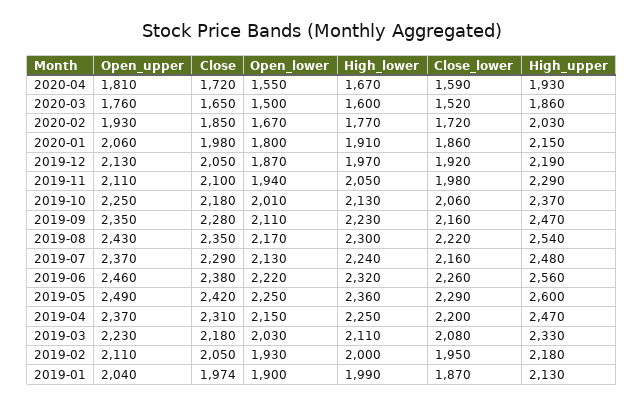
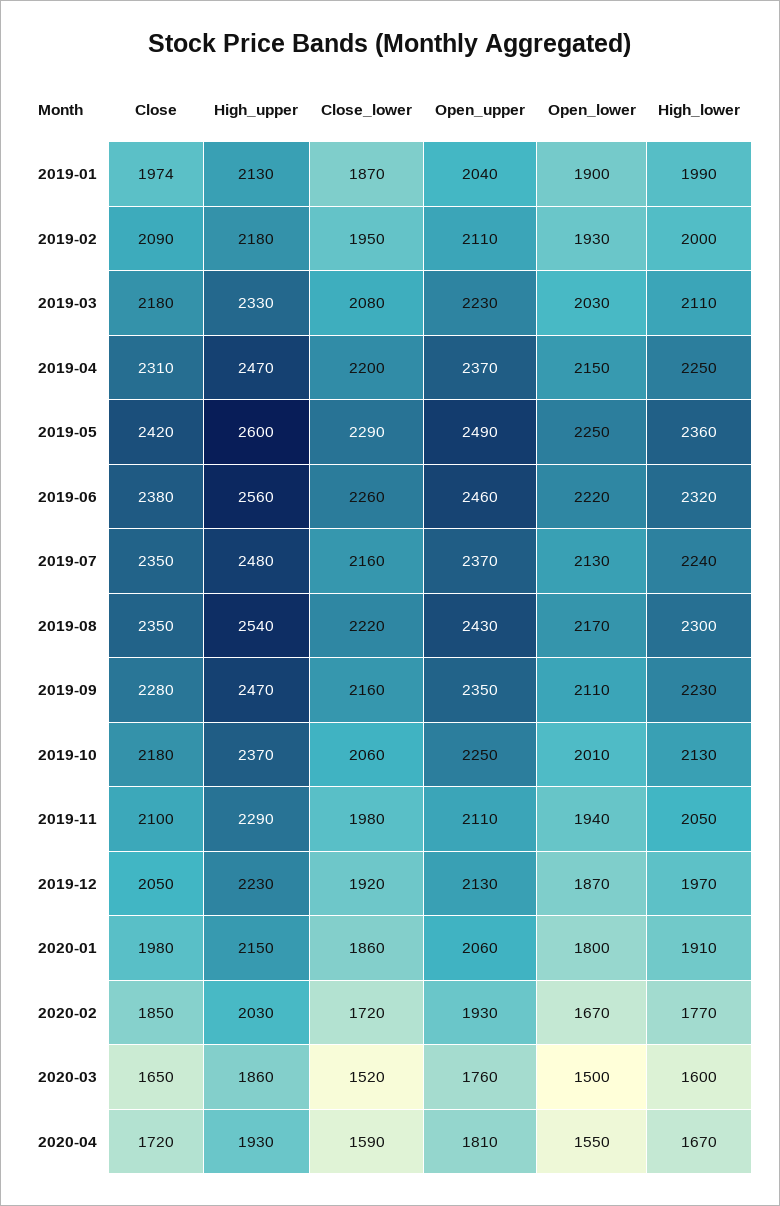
High_upper, 2019-12: 2190 -> 2230
Close, 2019-07: 2290 -> 2350
Close, 2019-02: 2050 -> 2090

